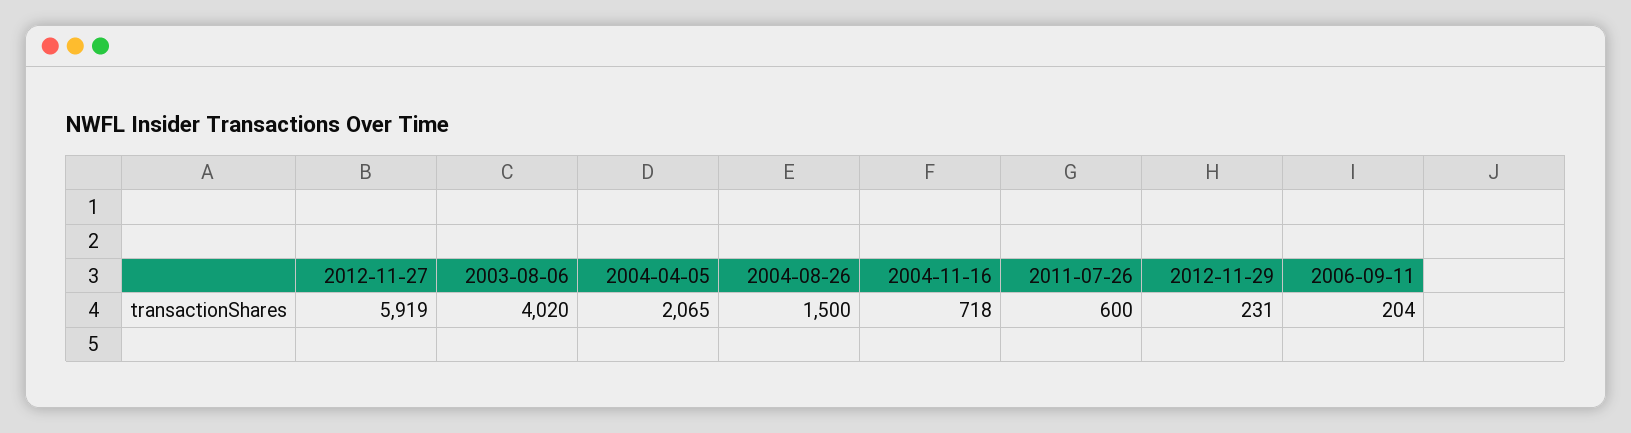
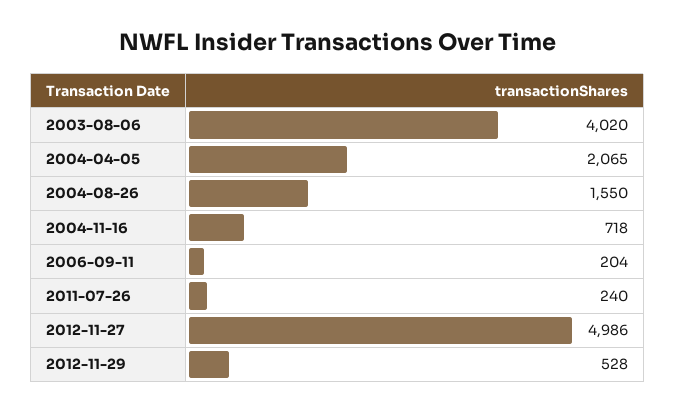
2012-11-27: 5919 -> 4986
2004-08-26: 1500 -> 1550
2011-07-26: 600 -> 240
2012-11-29: 231 -> 528

